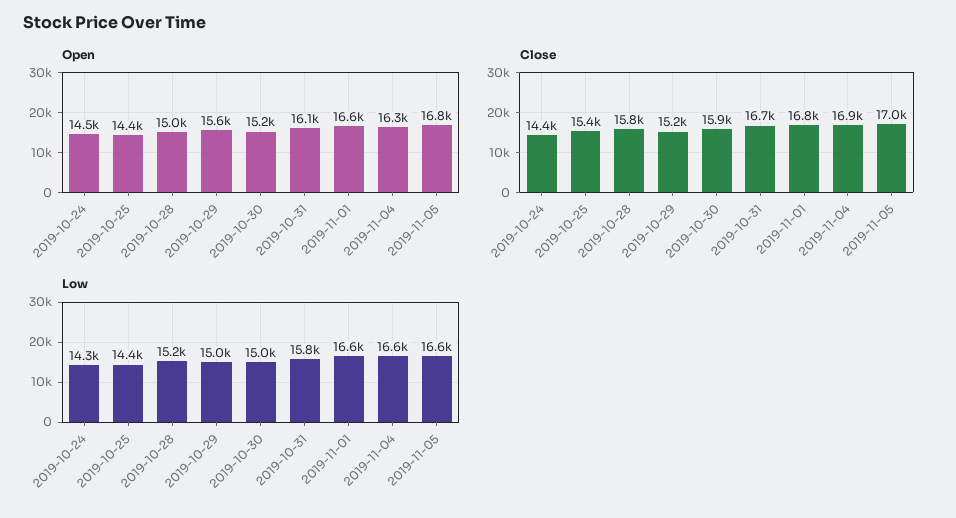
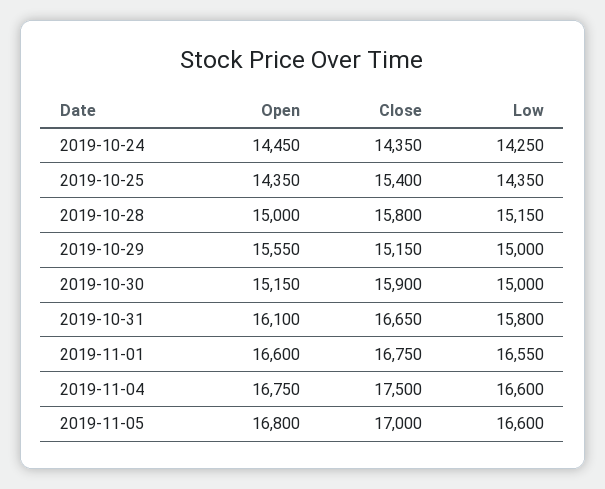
Open, 2019-11-04: 16300 -> 16750
Close, 2019-11-04: 16900 -> 17500

